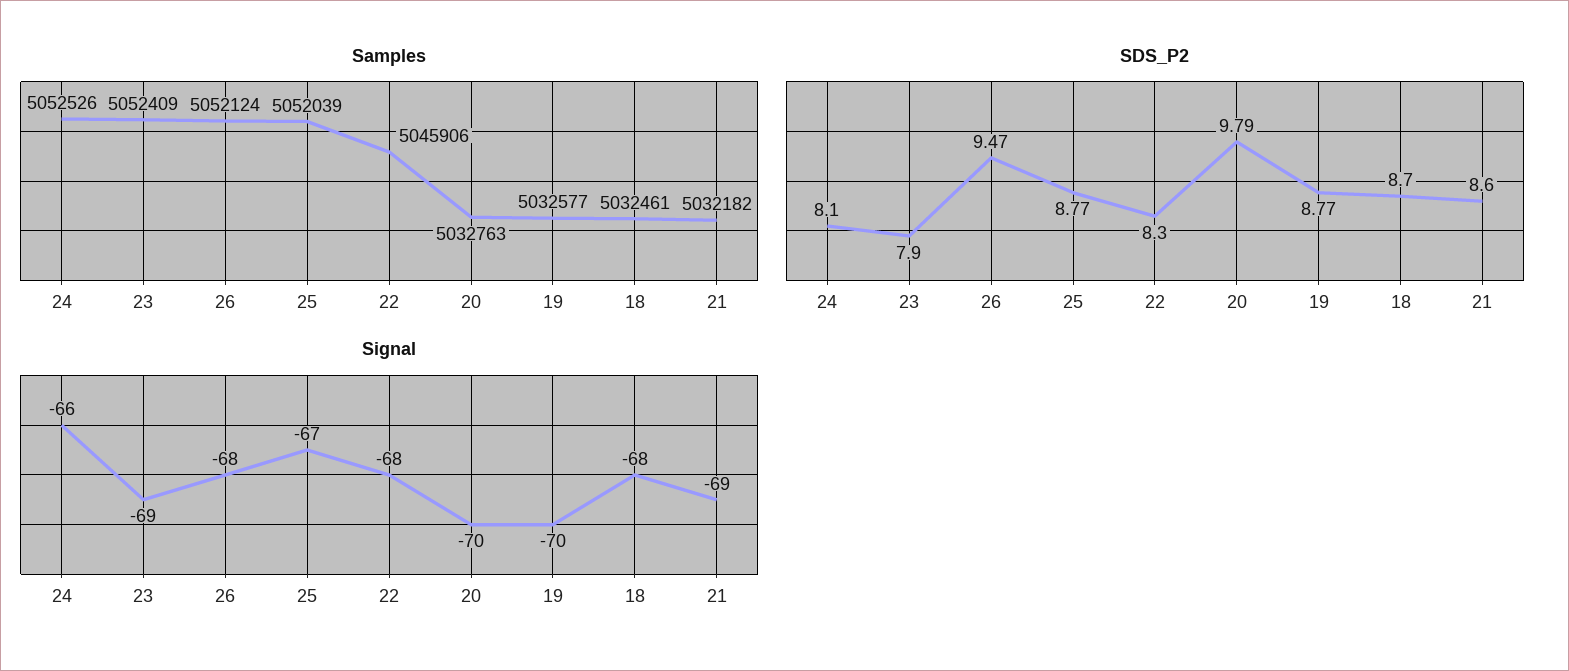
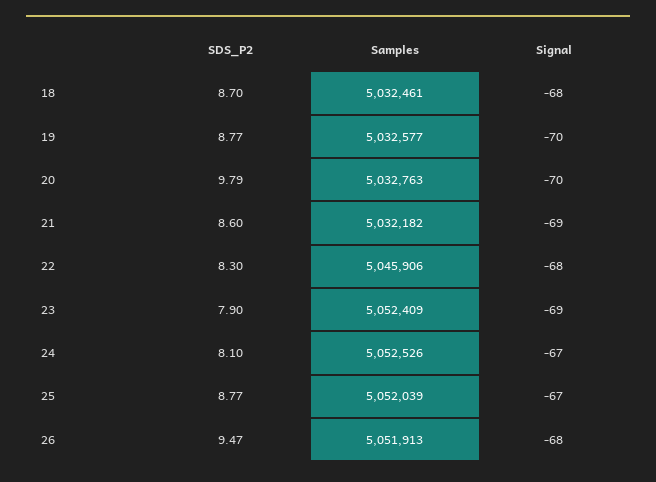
Samples, 26: 5052124 -> 5051913
Signal, 24: -66 -> -67

